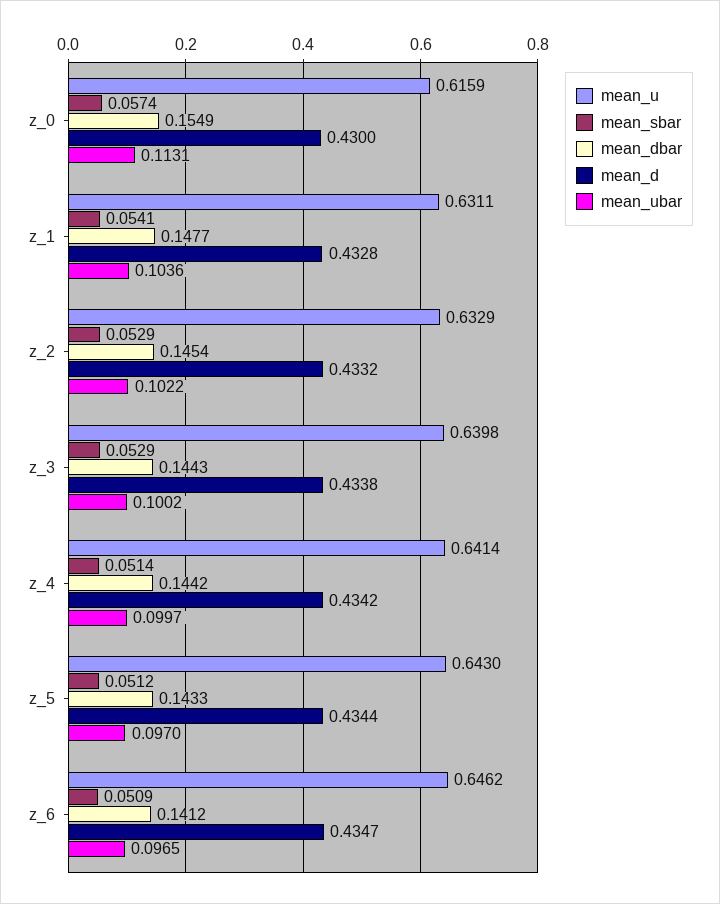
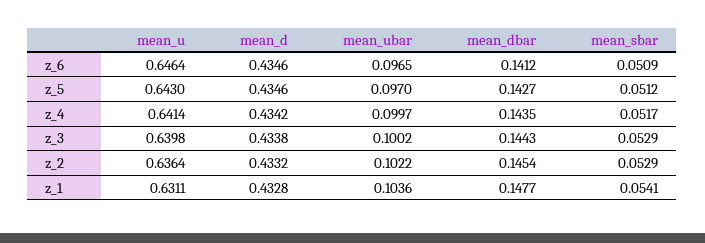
mean_u, z_0: 0.6159 -> none
mean_sbar, z_0: 0.0574 -> none
mean_dbar, z_0: 0.1549 -> none
mean_d, z_0: 0.43 -> none
mean_ubar, z_0: 0.1131 -> none
mean_u, z_2: 0.6329 -> 0.6364
mean_sbar, z_4: 0.0514 -> 0.0517
mean_dbar, z_4: 0.1442 -> 0.1435
mean_dbar, z_5: 0.1433 -> 0.1427
mean_d, z_5: 0.4344 -> 0.4346
mean_u, z_6: 0.6462 -> 0.6464
mean_d, z_6: 0.4347 -> 0.4346

